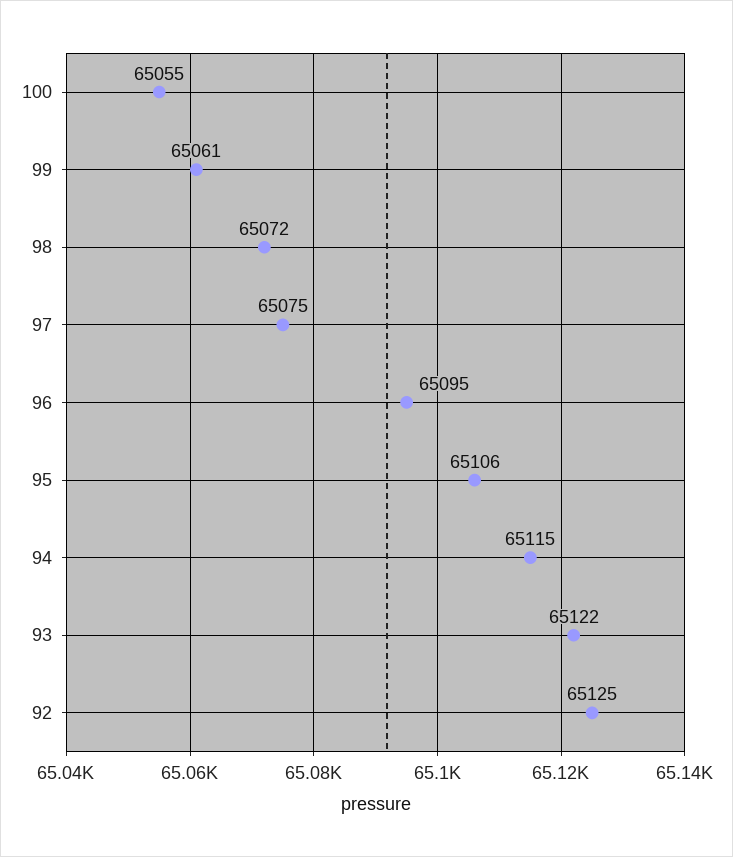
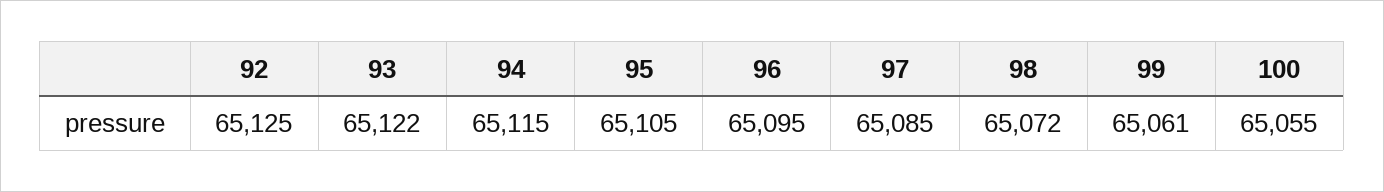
97: 65075 -> 65085
95: 65106 -> 65105

